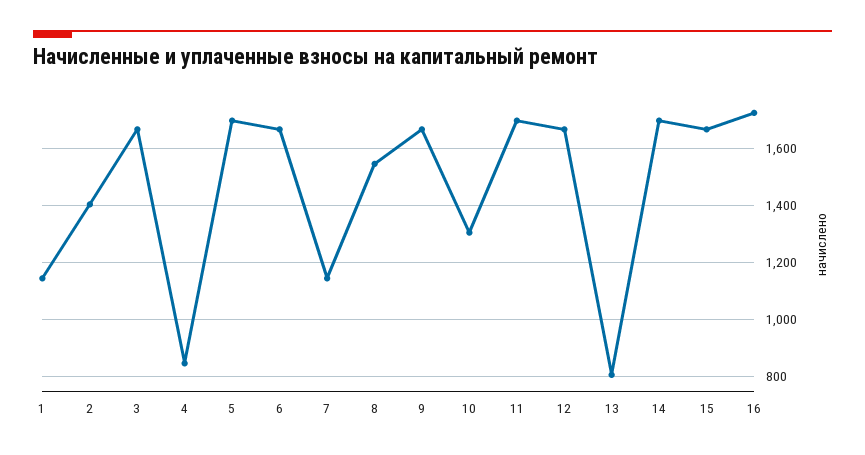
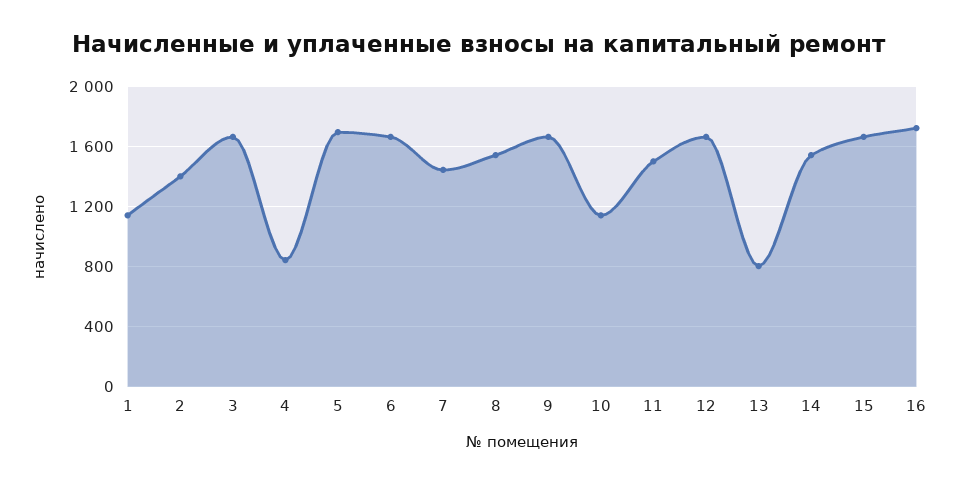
7: 1150 -> 1450
10: 1300 -> 1150
11: 1700 -> 1500
14: 1700 -> 1550

